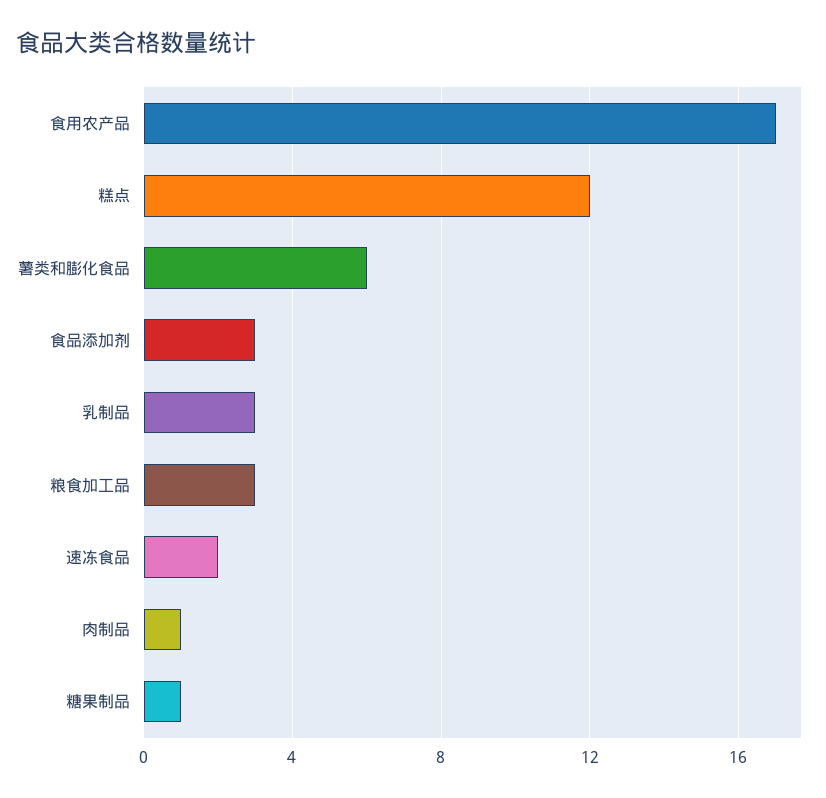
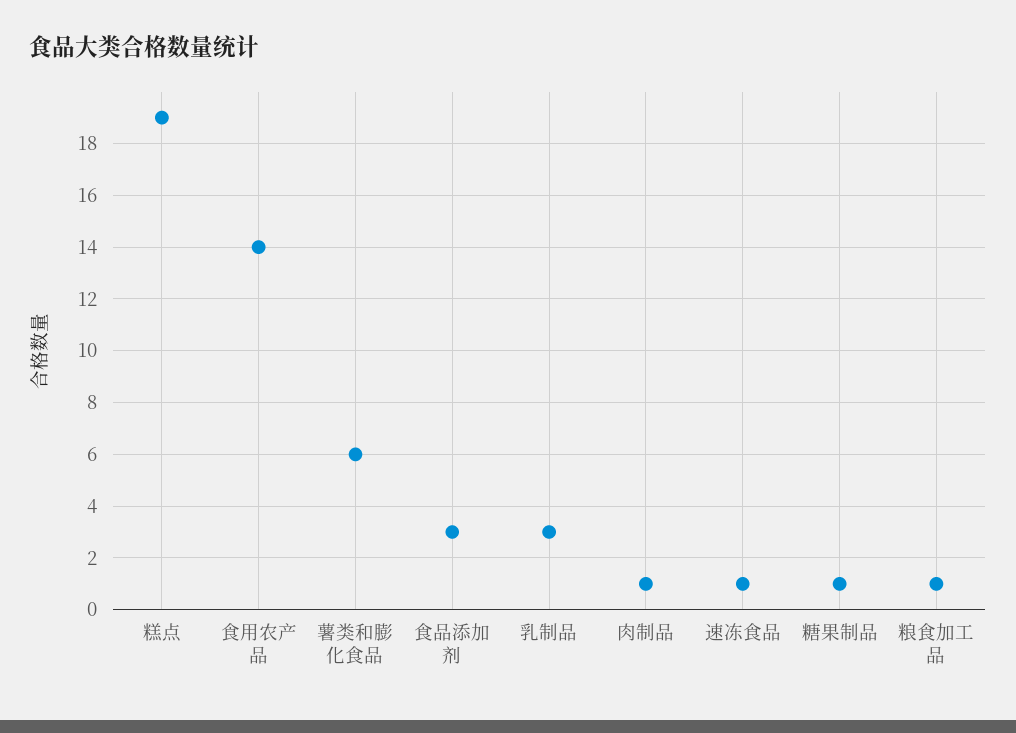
食用农产品: 17 -> 14
糕点: 12 -> 19
粮食加工品: 3 -> 1
速冻食品: 2 -> 1

